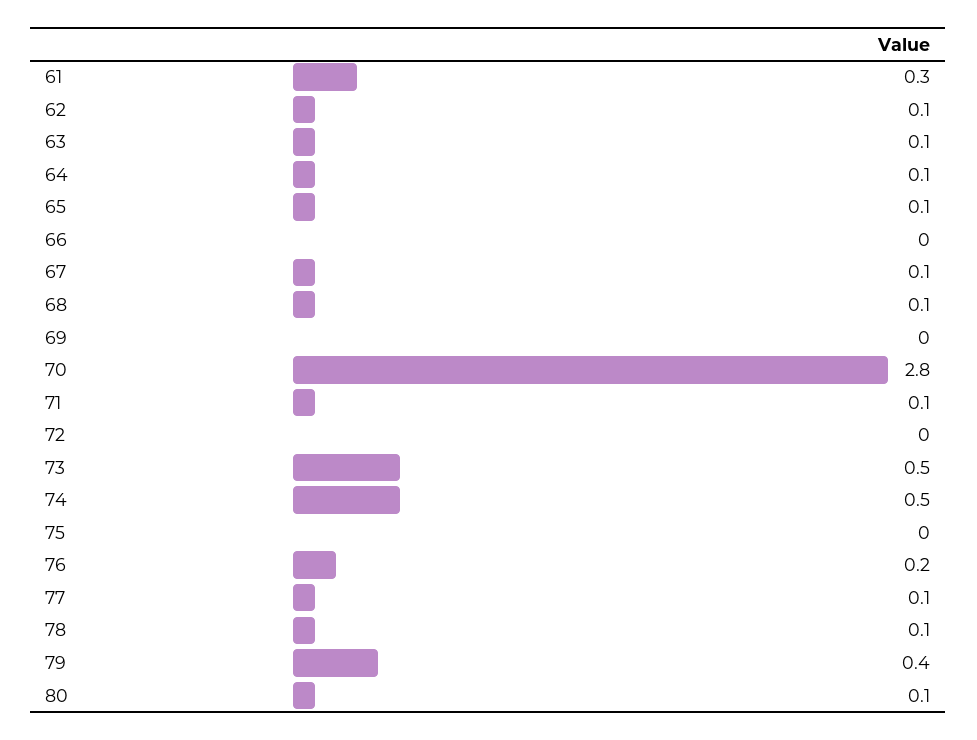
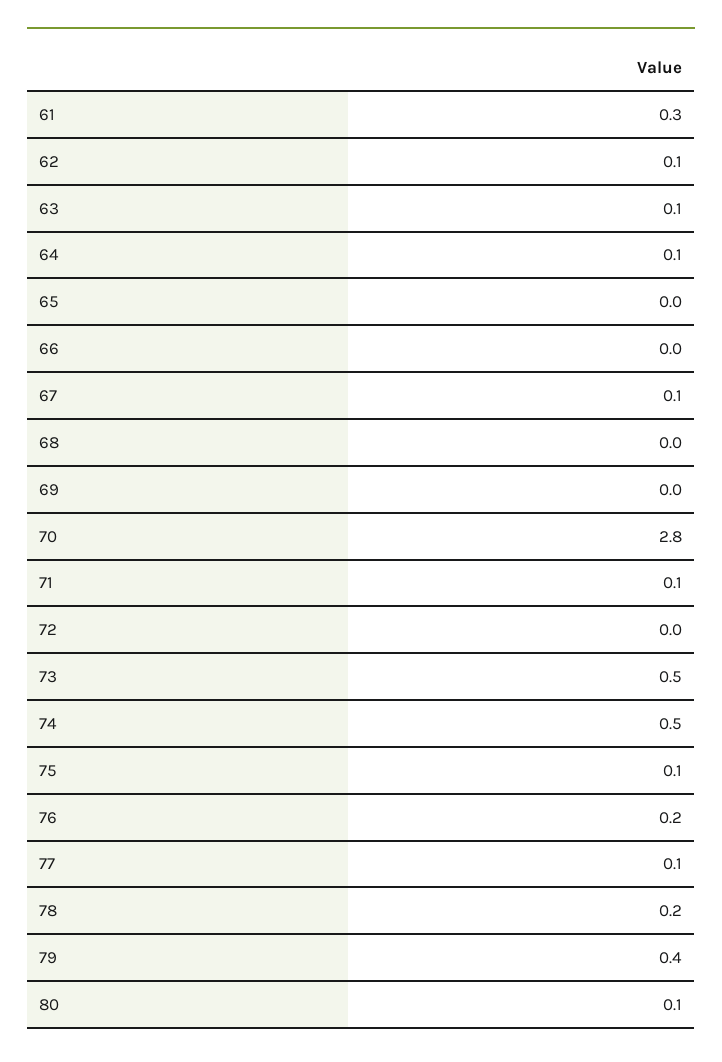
65: 0.1 -> 0
68: 0.1 -> 0
75: 0 -> 0.1
78: 0.1 -> 0.2

